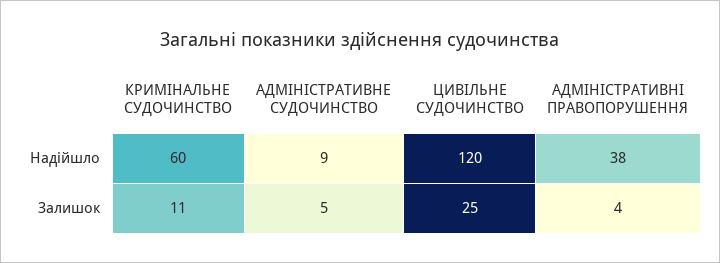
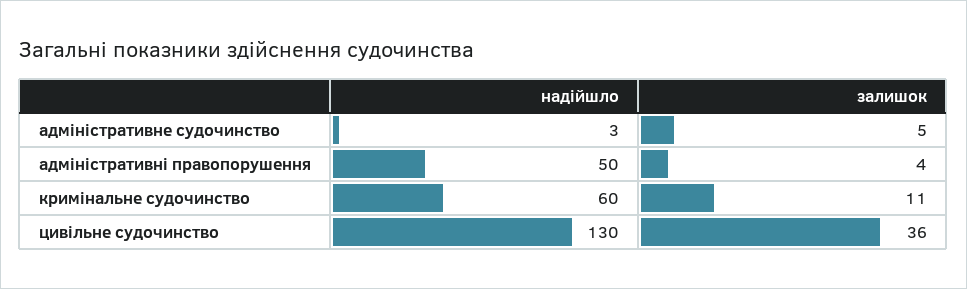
АДМІНІСТРАТИВНЕ СУДОЧИНСТВО, Надійшло: 9 -> 3
ЦИВІЛЬНЕ СУДОЧИНСТВО, Надійшло: 120 -> 130
АДМІНІСТРАТИВНІ ПРАВОПОРУШЕННЯ, Надійшло: 38 -> 50
ЦИВІЛЬНЕ СУДОЧИНСТВО, Залишок: 25 -> 36

